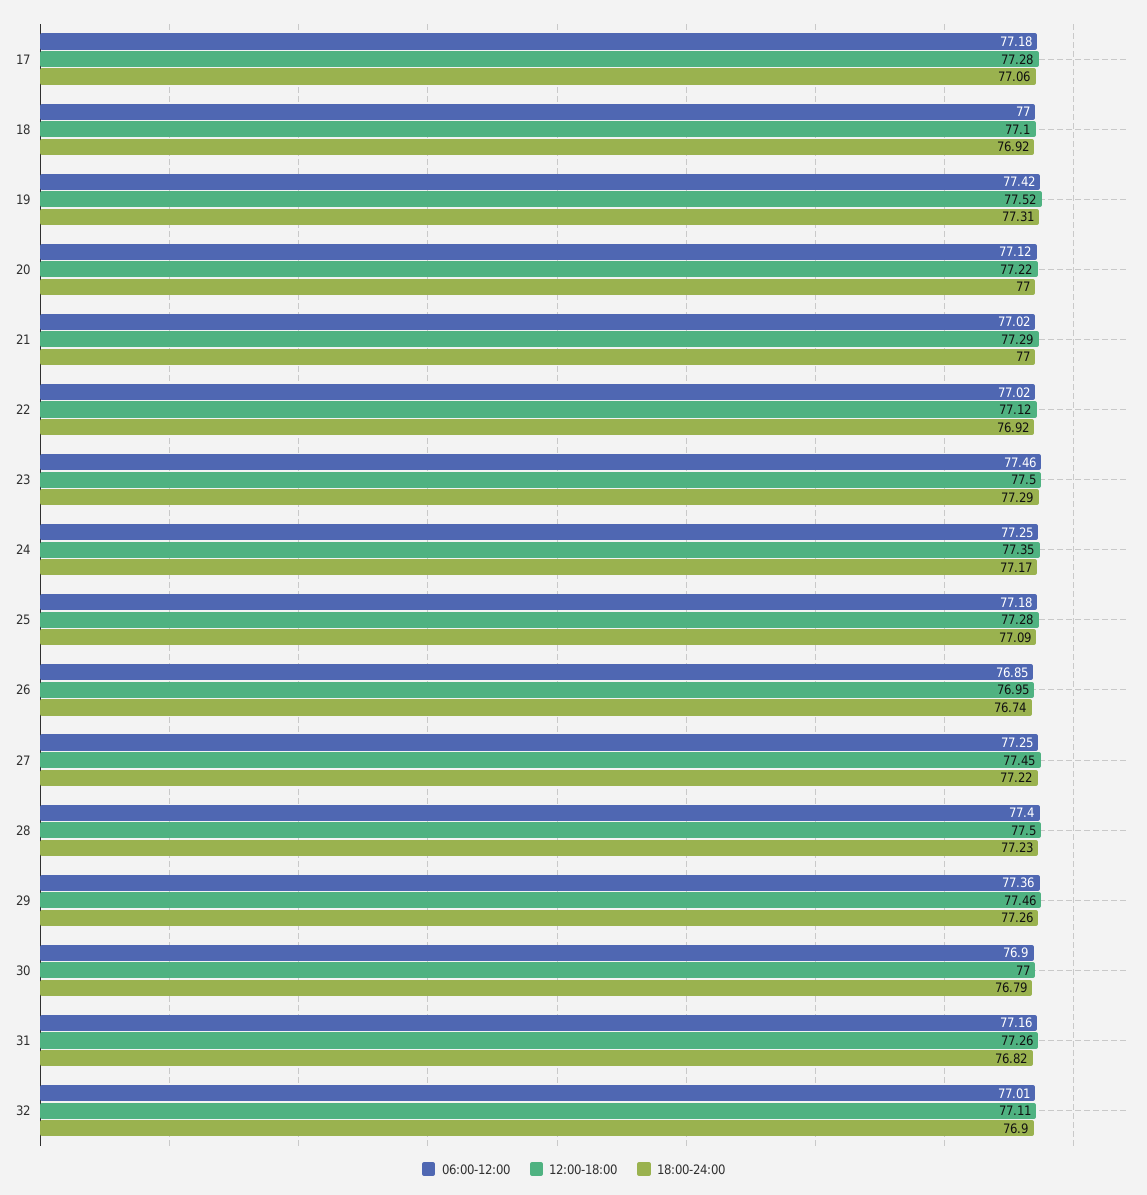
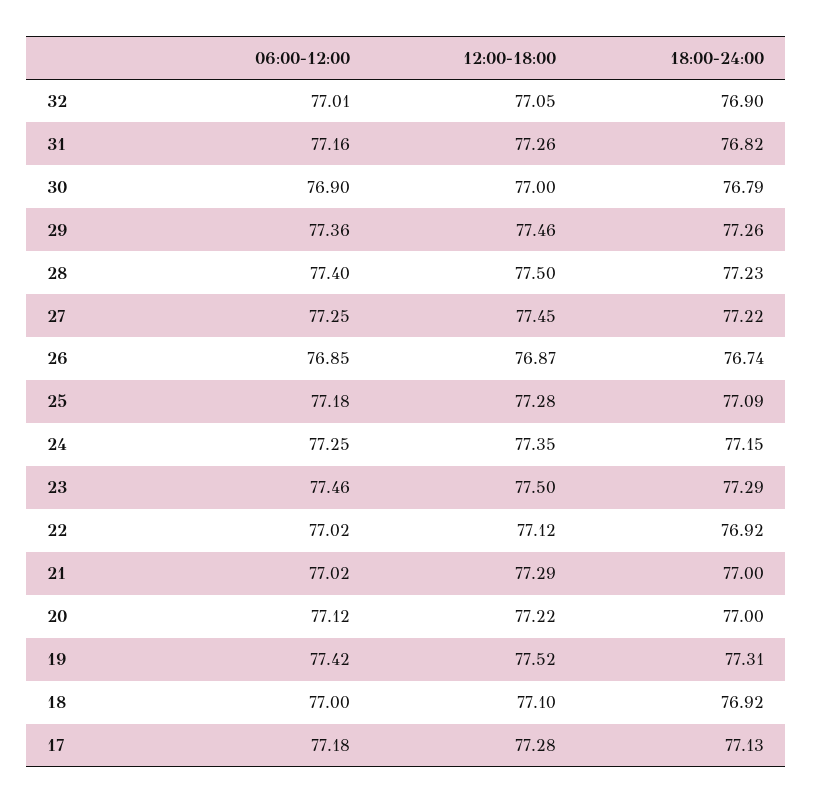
18:00-24:00, 17: 77.06 -> 77.13
18:00-24:00, 24: 77.17 -> 77.15
12:00-18:00, 26: 76.95 -> 76.87
12:00-18:00, 32: 77.11 -> 77.05

